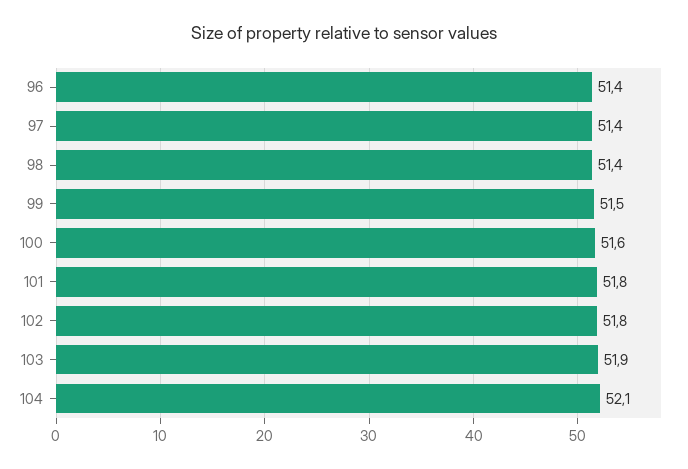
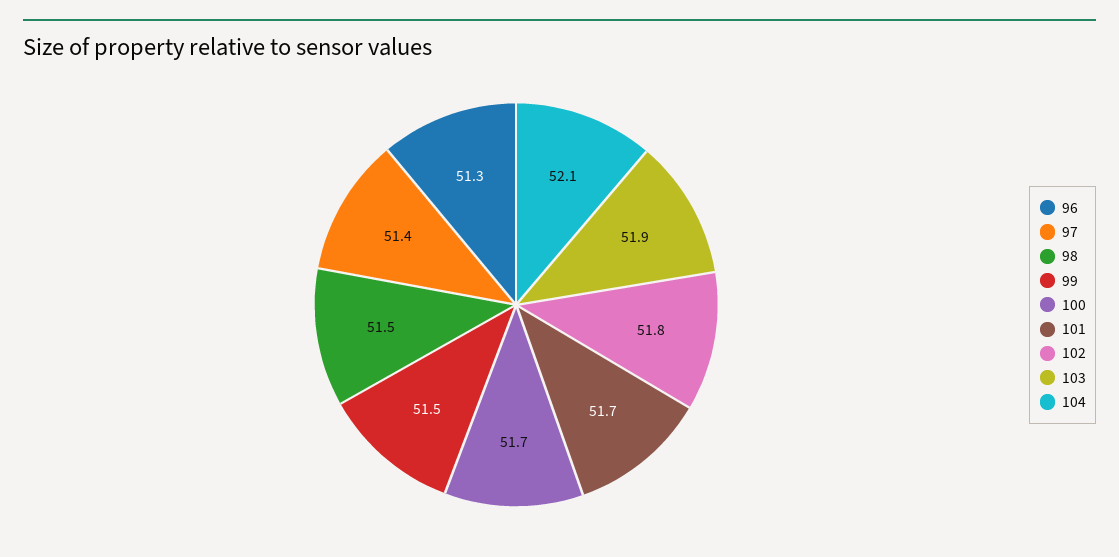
96: 51.4 -> 51.3
98: 51.4 -> 51.5
100: 51.6 -> 51.7
101: 51.8 -> 51.7

